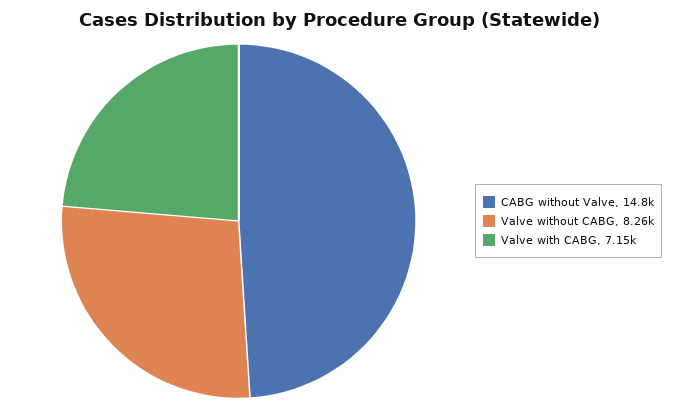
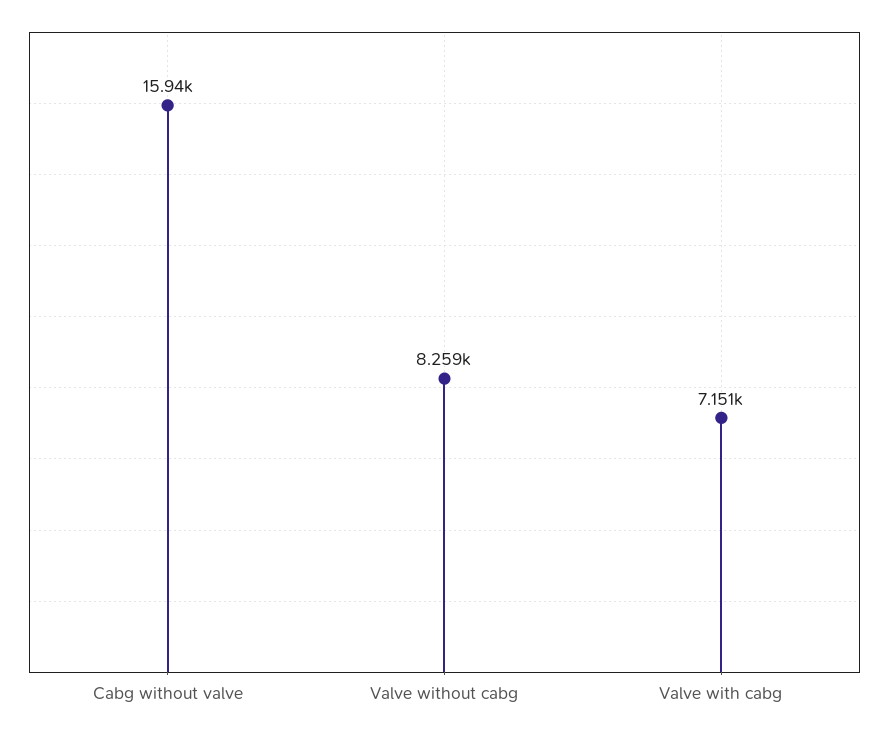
CABG without Valve: 14800 -> 15940

